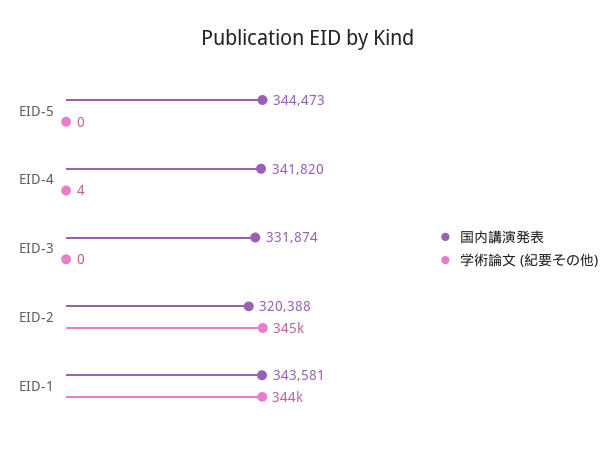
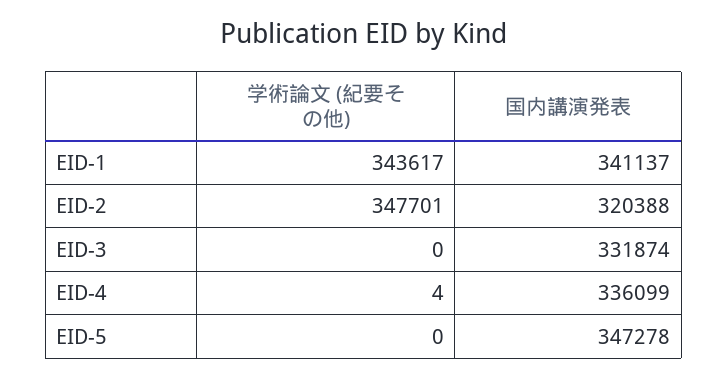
国内講演発表, EID-5: 344473 -> 347278
国内講演発表, EID-4: 341820 -> 336099
学術論文 (紀要その他), EID-2: 345000 -> 347701
国内講演発表, EID-1: 343581 -> 341137

